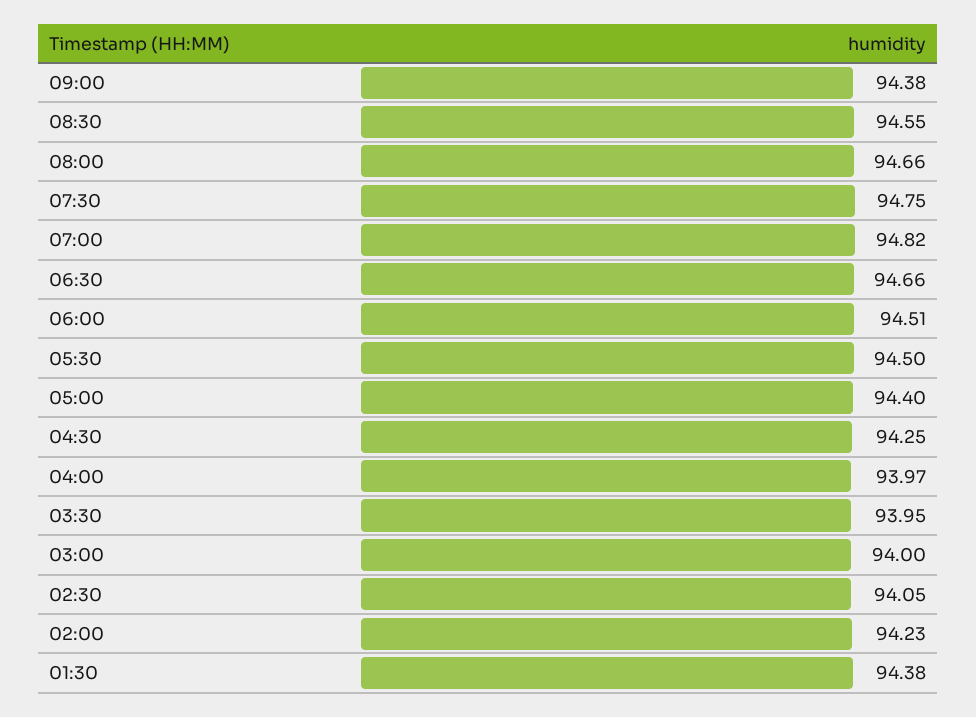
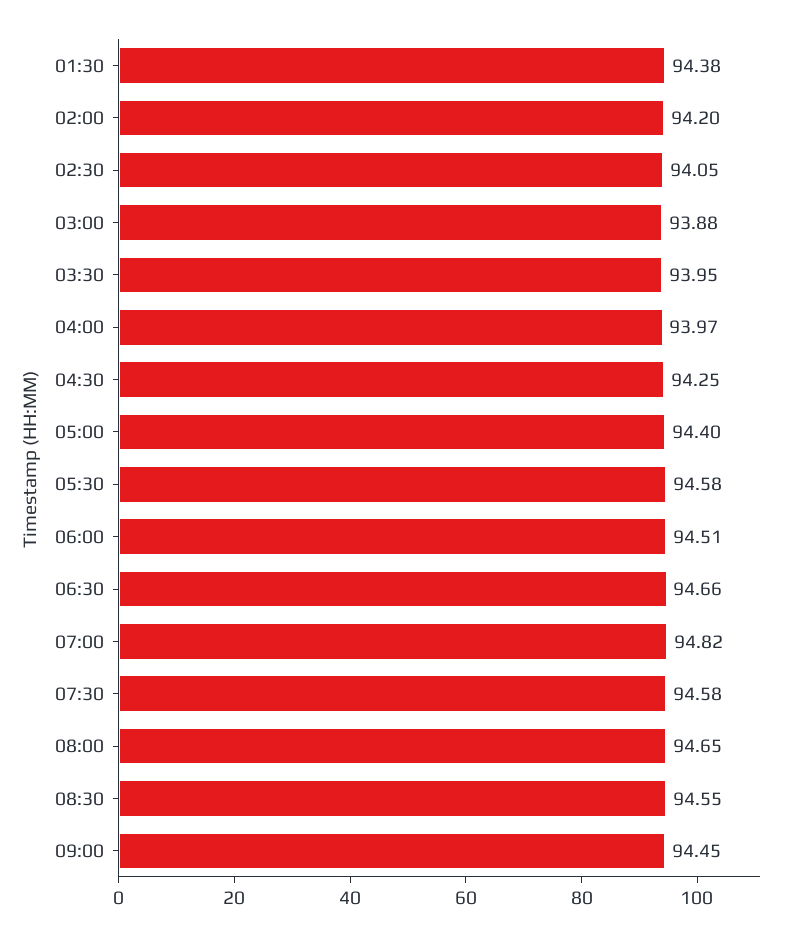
09:00: 94.38 -> 94.45
08:00: 94.66 -> 94.65
07:30: 94.75 -> 94.58
05:30: 94.5 -> 94.58
03:00: 94 -> 93.88
02:00: 94.23 -> 94.2

